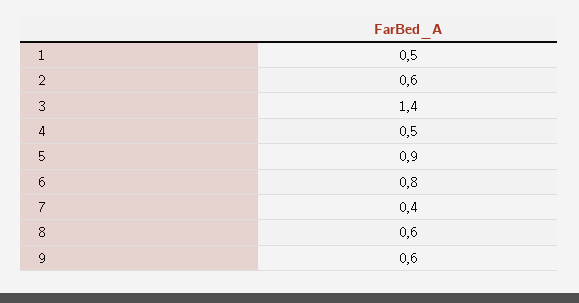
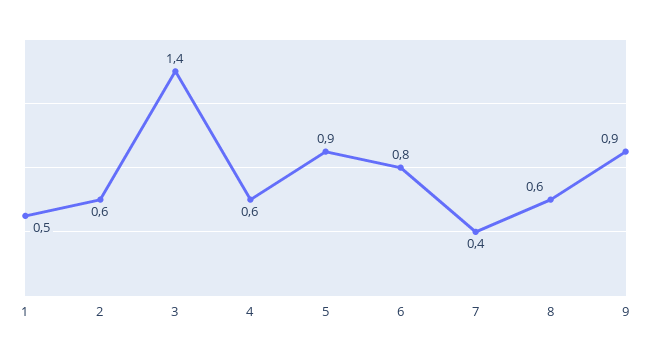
4: 0.5 -> 0.6
9: 0.6 -> 0.9

